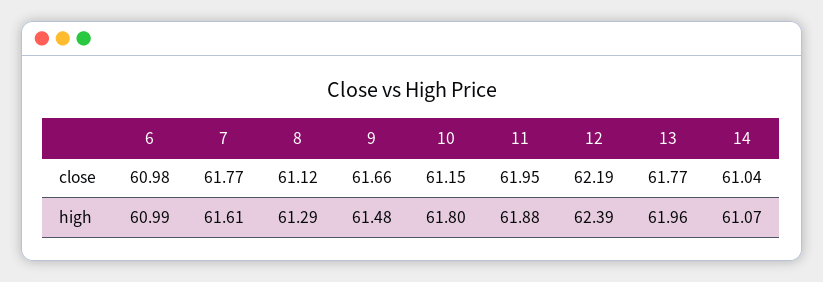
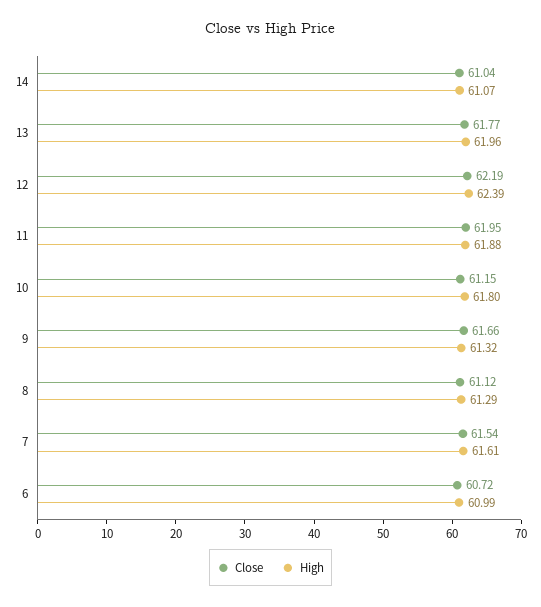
close, 6: 60.98 -> 60.72
close, 7: 61.77 -> 61.54
high, 9: 61.48 -> 61.32

